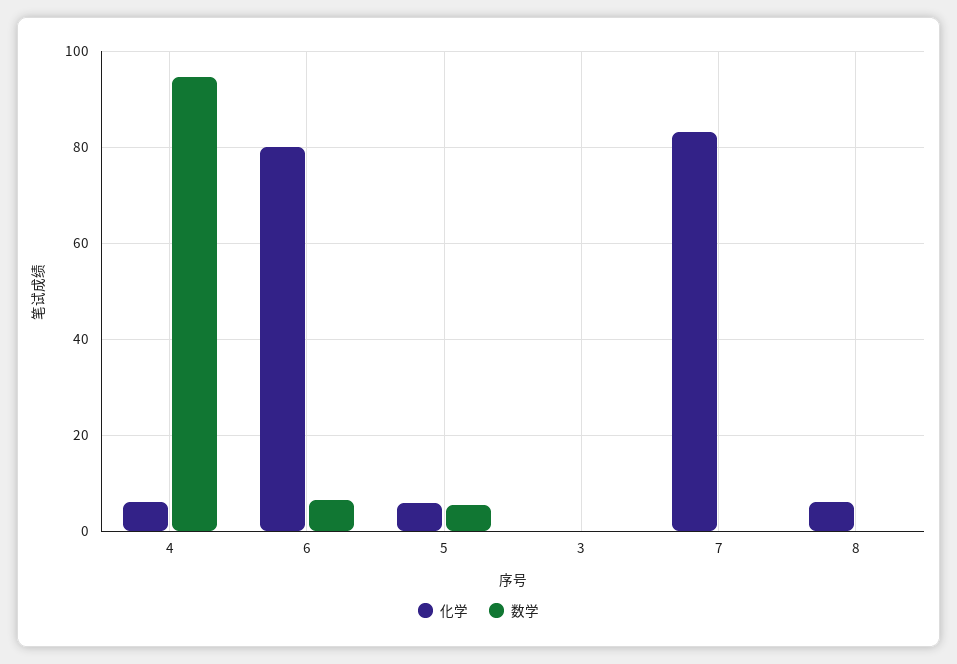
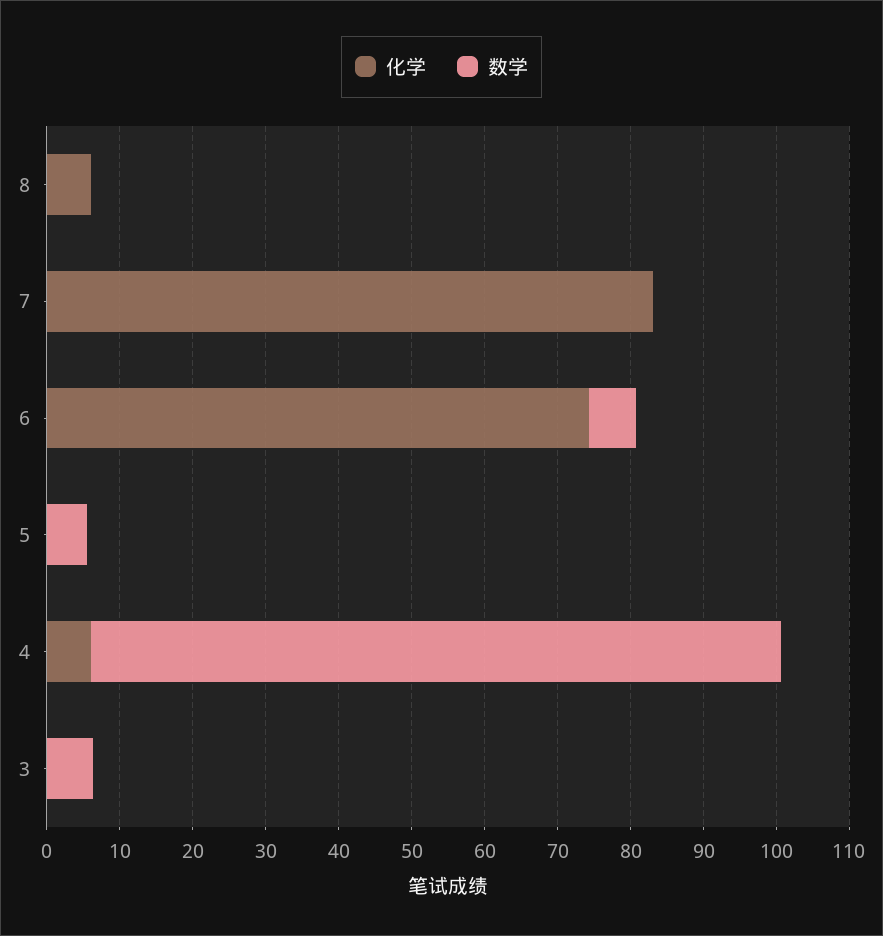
化学, 6: 80 -> 74
化学, 5: 6 -> 0
数学, 3: 0 -> 6

